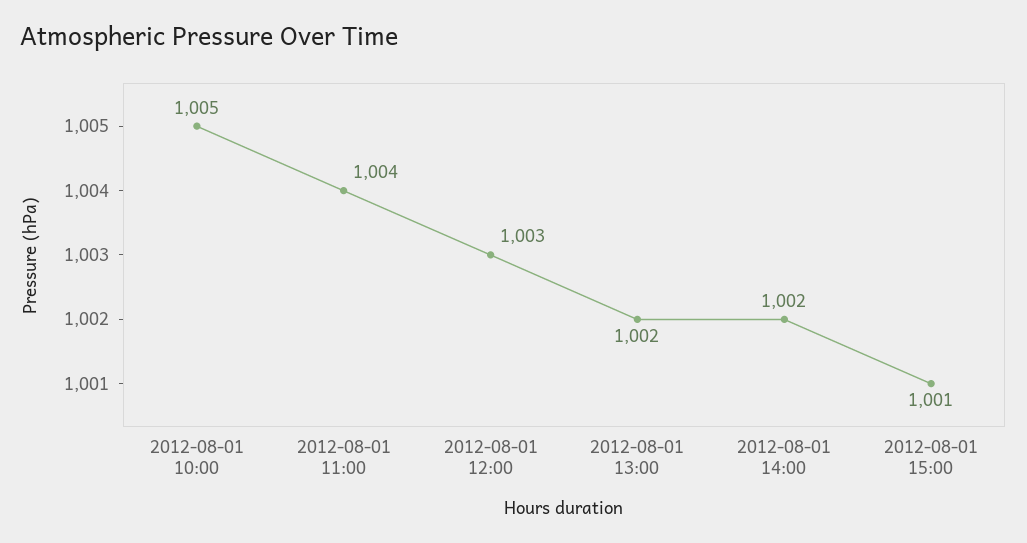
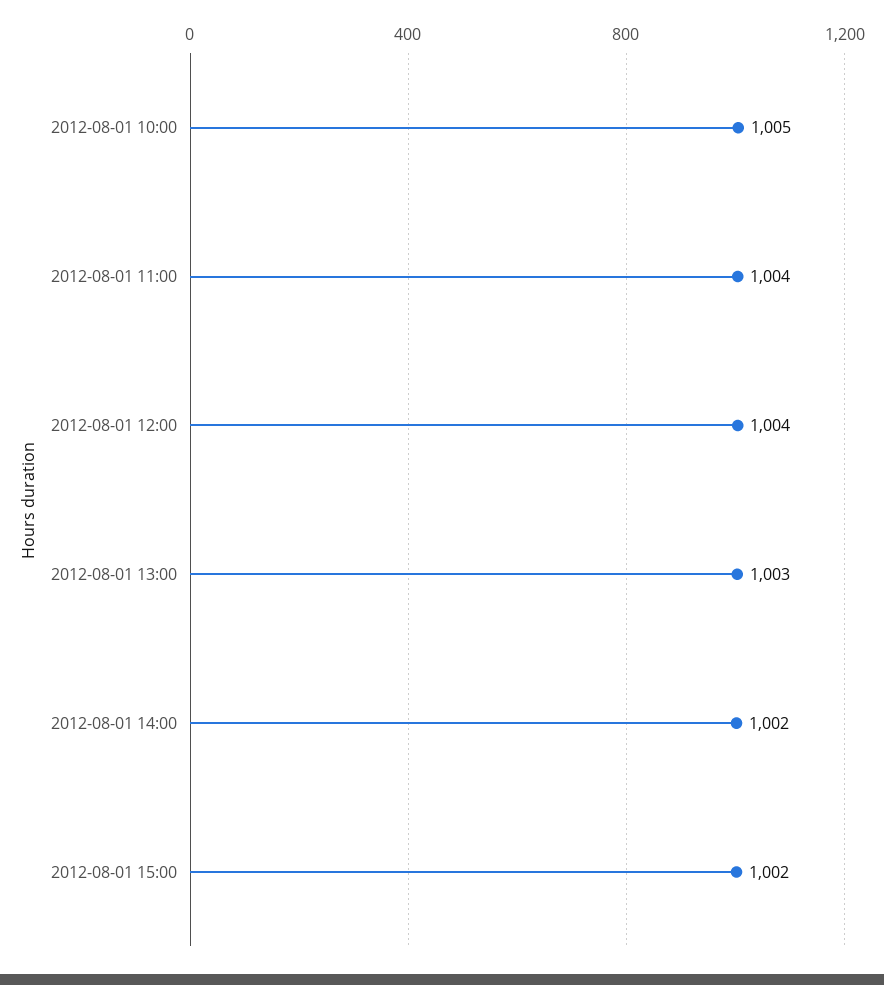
2012-08-01 12:00: 1003 -> 1004
2012-08-01 13:00: 1002 -> 1003
2012-08-01 15:00: 1001 -> 1002

